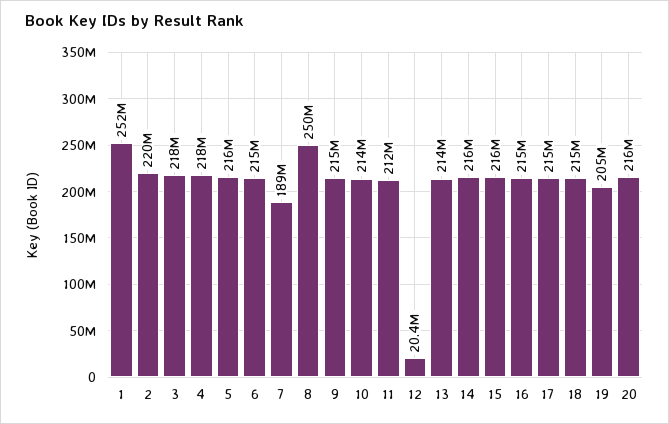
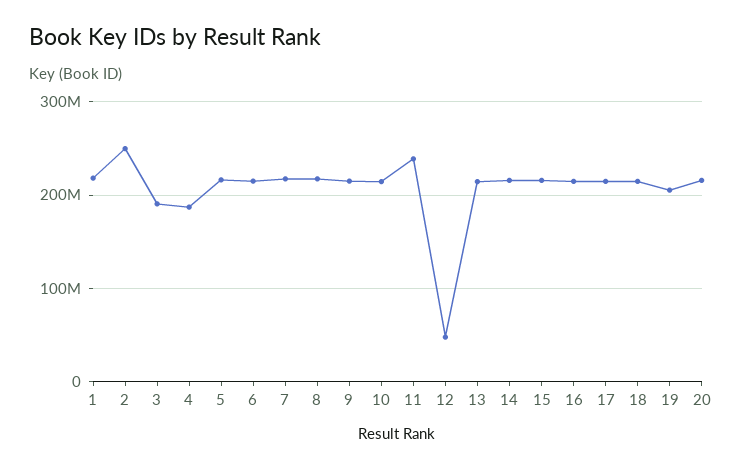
1: 252000000 -> 220000000
2: 220000000 -> 250000000
3: 218000000 -> 190000000
4: 218000000 -> 190000000
7: 189000000 -> 220000000
8: 250000000 -> 220000000
11: 212000000 -> 240000000
12: 20400000 -> 50000000

